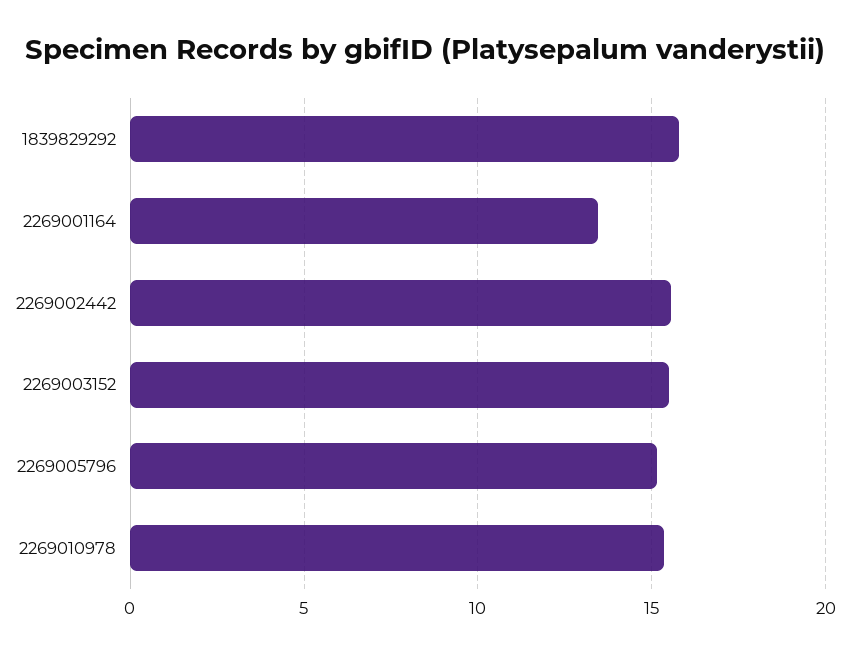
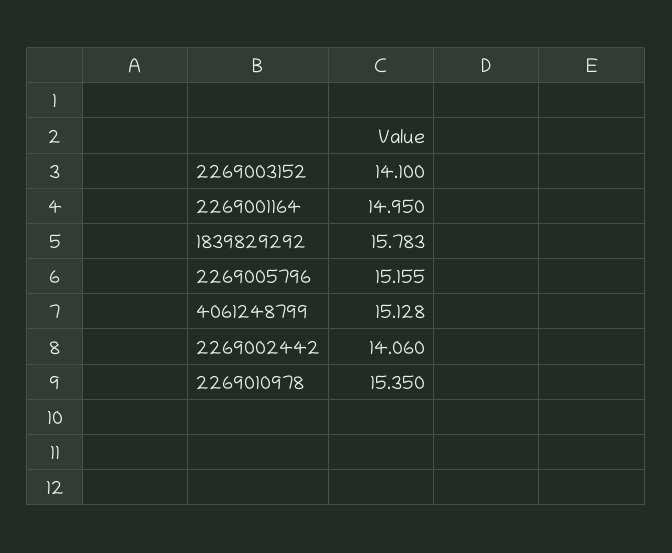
2269001164: 13.5 -> 14.95
2269002442: 15.5 -> 14.06
2269003152: 15.5 -> 14.1
4061248799: none -> 15.128

